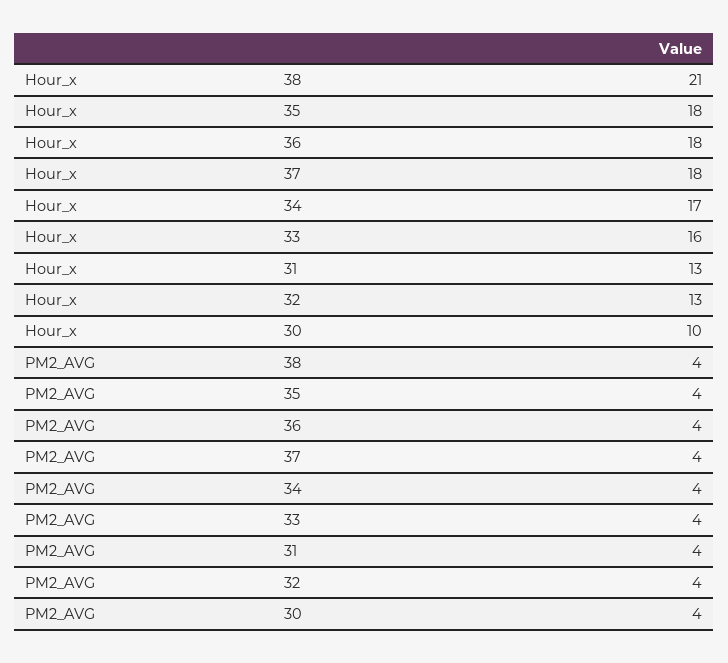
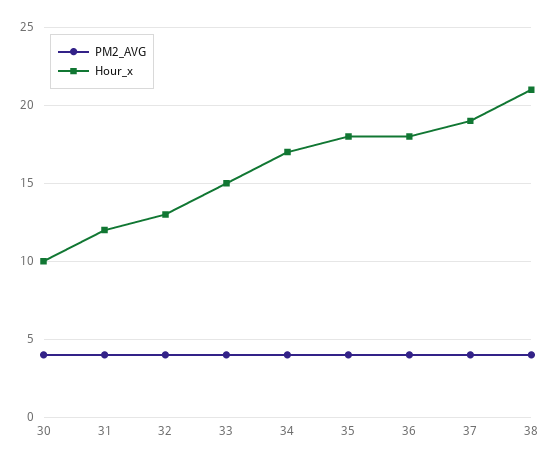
Hour_x, 37: 18 -> 19
Hour_x, 33: 16 -> 15
Hour_x, 31: 13 -> 12

